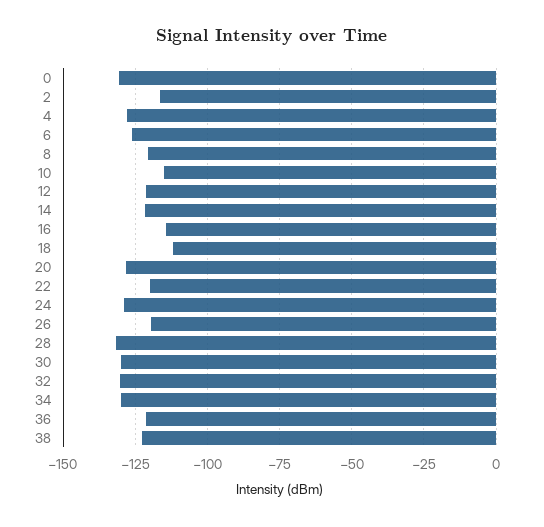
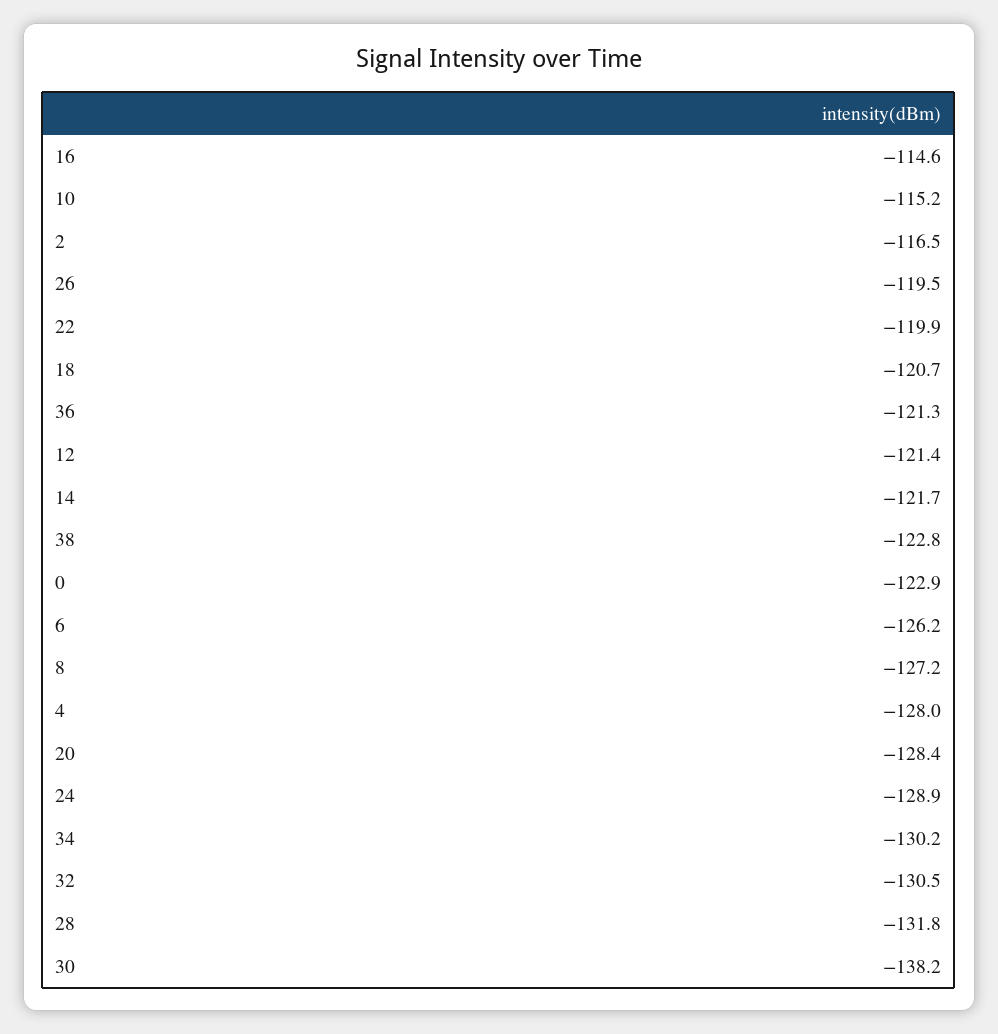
0: -130 -> -122.9
8: -120 -> -127.2
18: -112.5 -> -120.7
30: -130 -> -138.2

